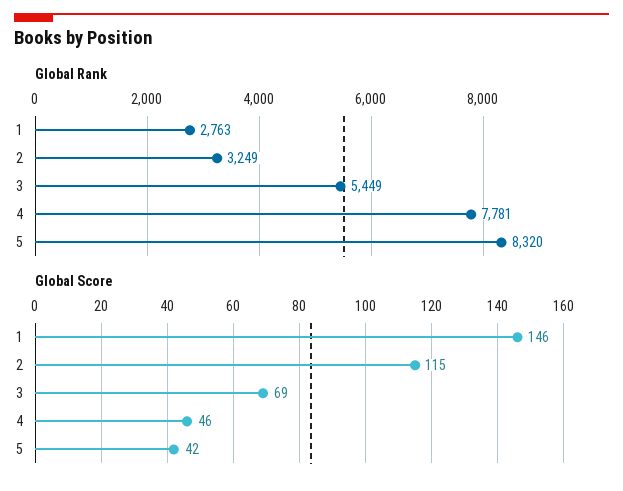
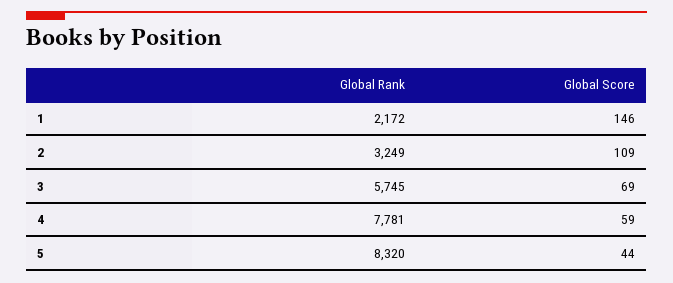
Global Rank, 1: 2763 -> 2172
Global Rank, 3: 5449 -> 5745
Global Score, 2: 115 -> 109
Global Score, 4: 46 -> 59
Global Score, 5: 42 -> 44

